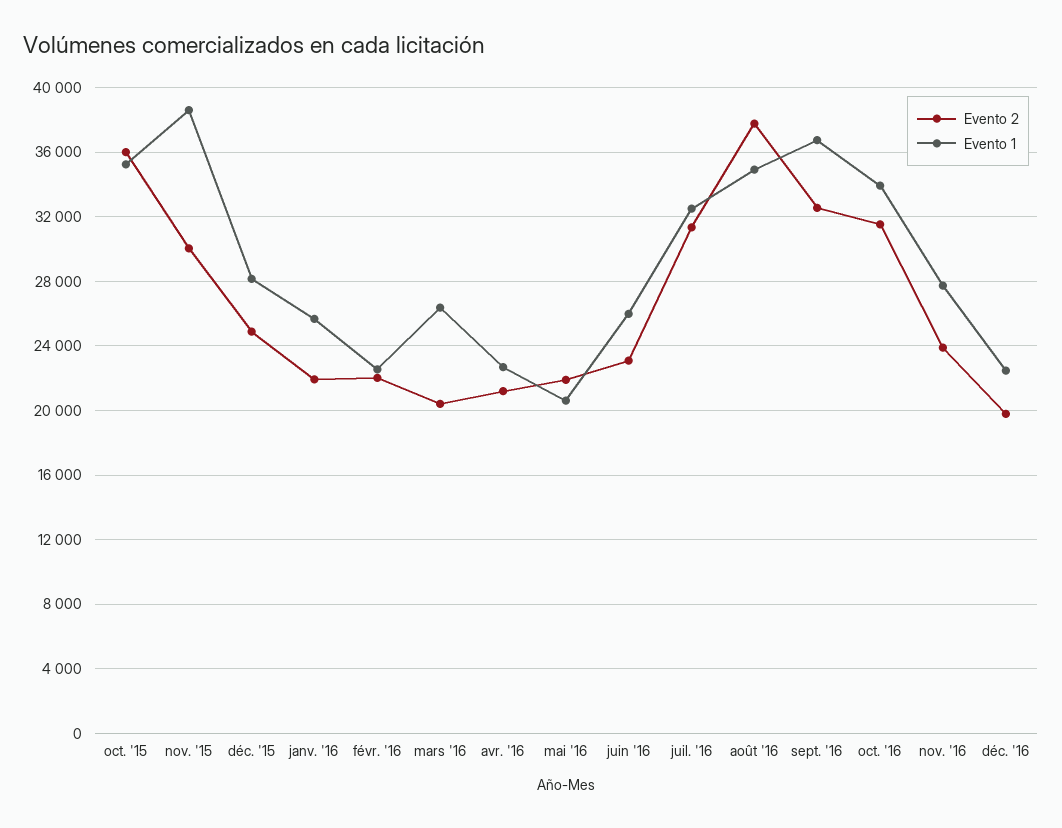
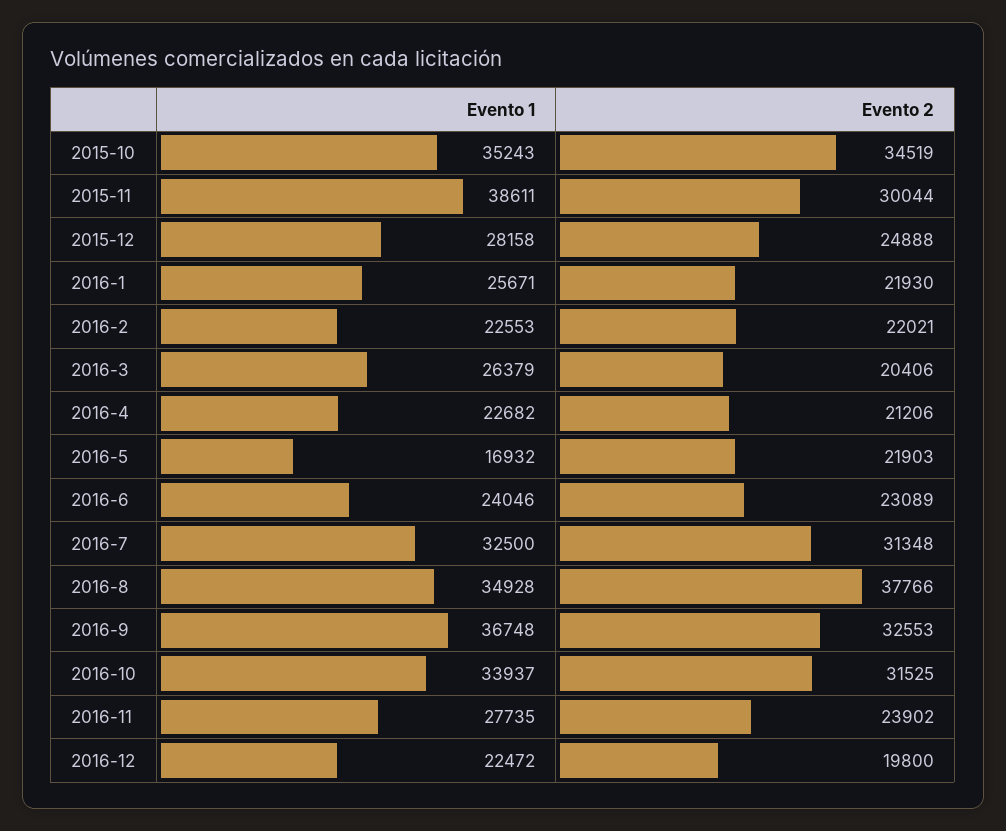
Evento 2, oct. '15: 36000 -> 34519
Evento 1, mai '16: 20500 -> 16932
Evento 1, juin '16: 26000 -> 24046

